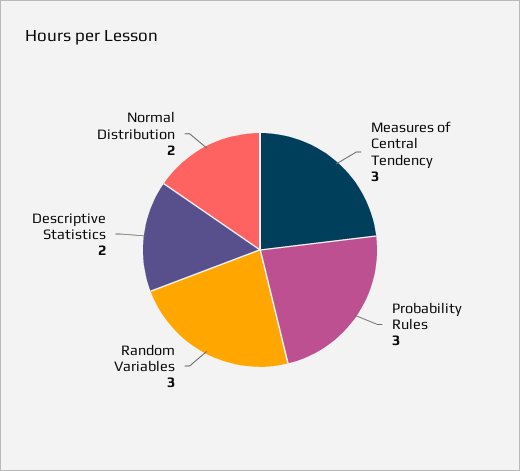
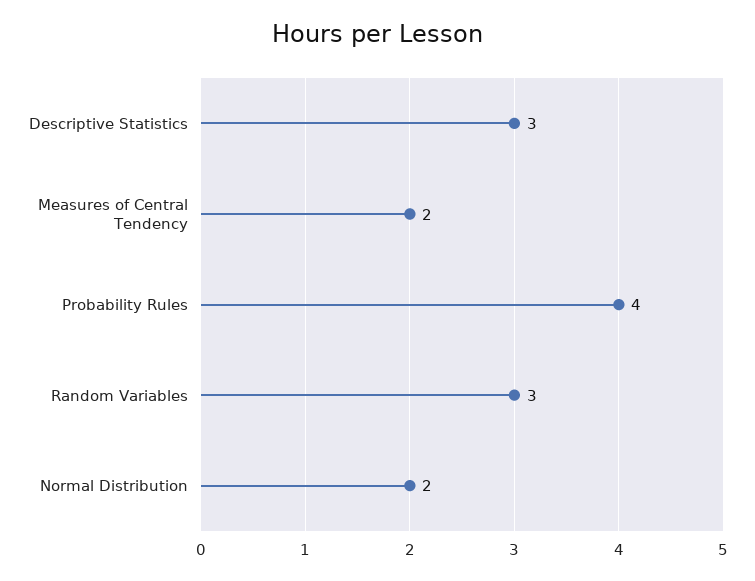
Measures of Central Tendency: 3 -> 2
Probability Rules: 3 -> 4
Descriptive Statistics: 2 -> 3

